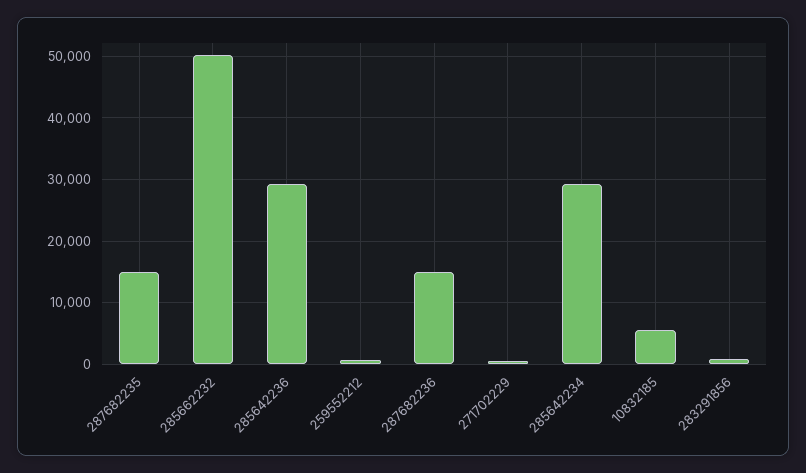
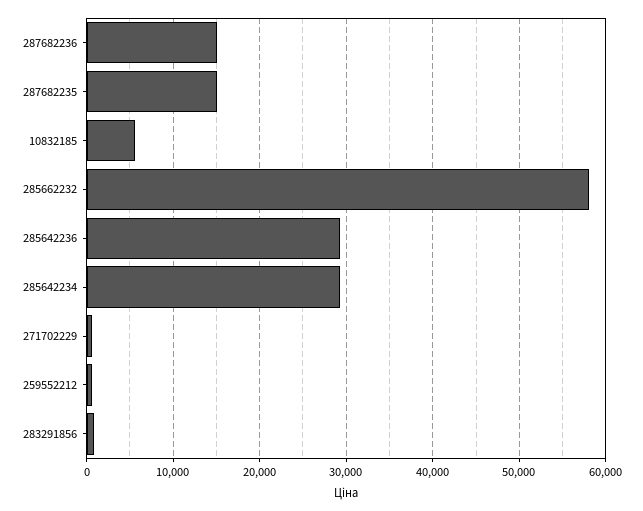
285662232: 50000 -> 58000

